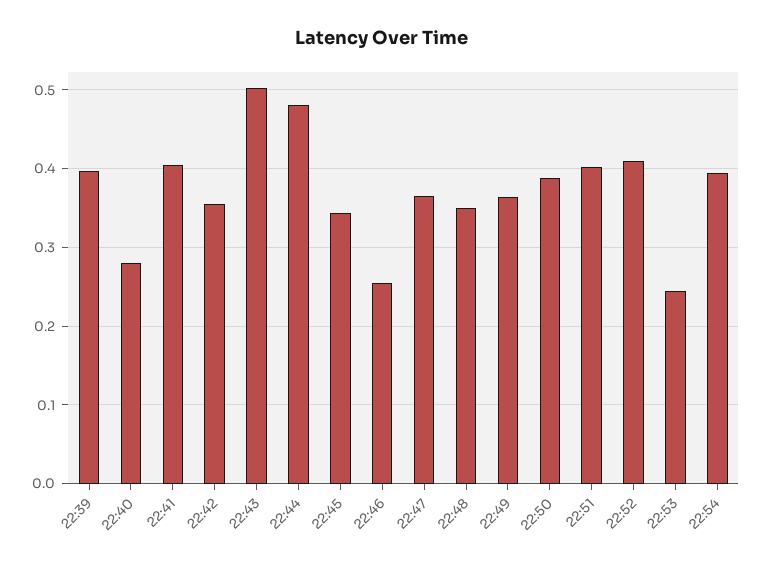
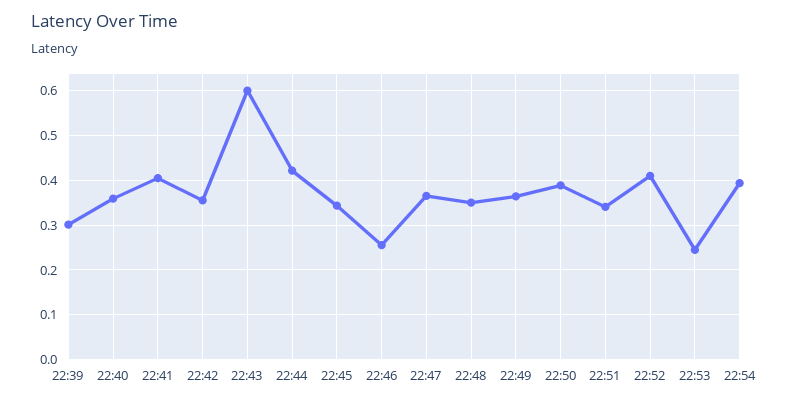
22:39: 0.4 -> 0.3
22:40: 0.28 -> 0.36
22:43: 0.5 -> 0.6
22:44: 0.48 -> 0.42
22:51: 0.4 -> 0.34

